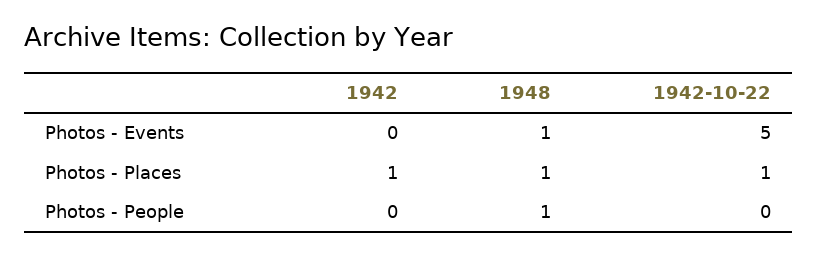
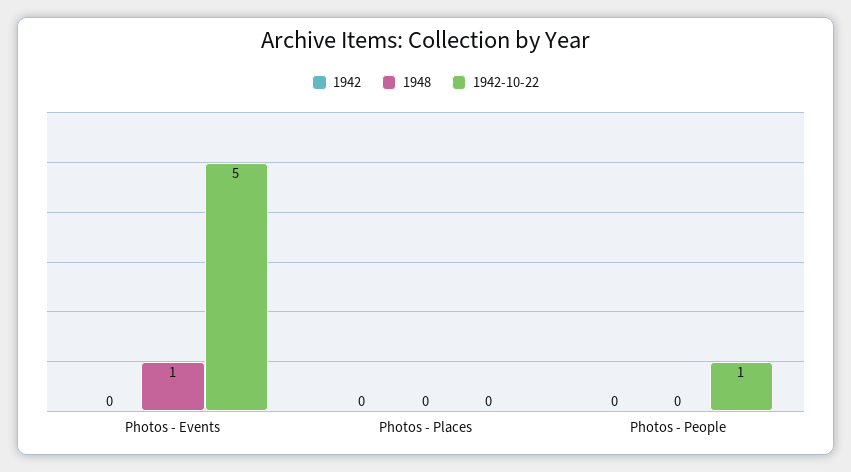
1942, Photos - Places: 1 -> 0
1948, Photos - Places: 1 -> 0
1942-10-22, Photos - Places: 1 -> 0
1948, Photos - People: 1 -> 0
1942-10-22, Photos - People: 0 -> 1

